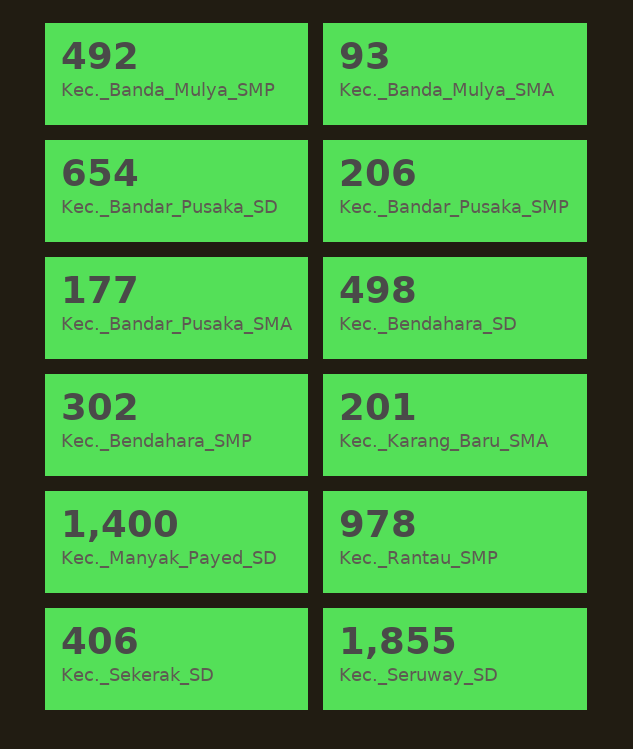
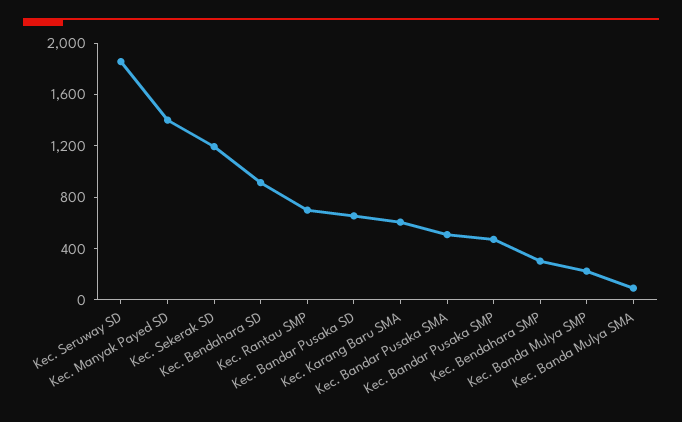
Kec._Banda_Mulya_SMP: 492 -> 200
Kec._Bandar_Pusaka_SMP: 206 -> 500
Kec._Bandar_Pusaka_SMA: 177 -> 500
Kec._Bendahara_SD: 498 -> 900
Kec._Karang_Baru_SMA: 201 -> 600
Kec._Rantau_SMP: 978 -> 700
Kec._Sekerak_SD: 406 -> 1200

